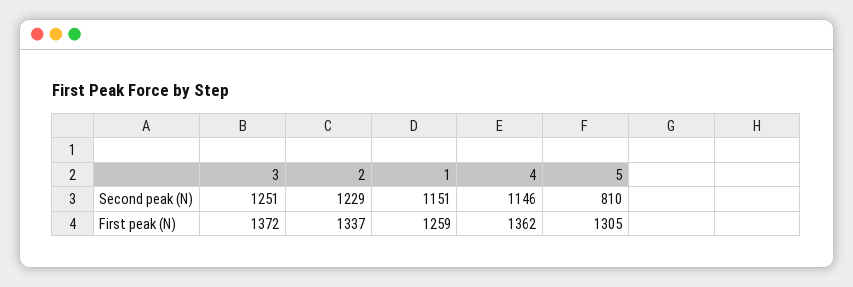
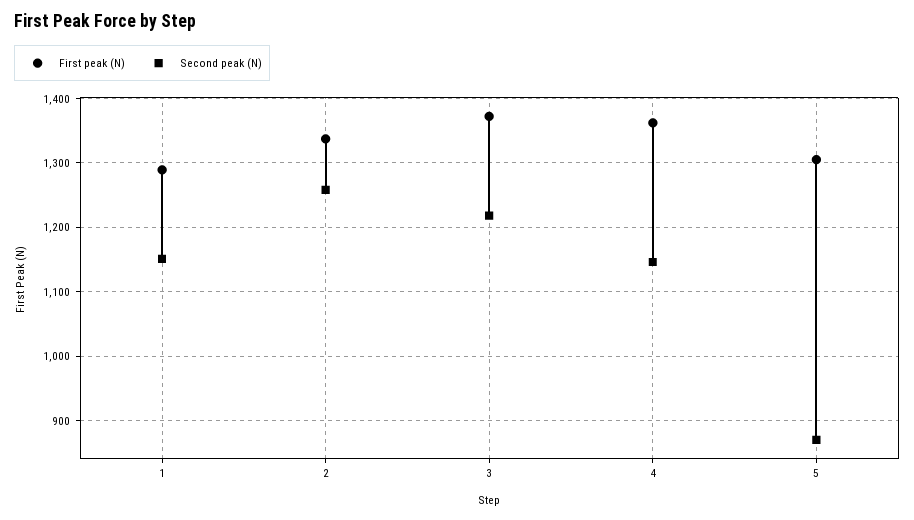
Second peak (N), 3: 1251 -> 1220
Second peak (N), 2: 1229 -> 1260
Second peak (N), 5: 810 -> 870
First peak (N), 1: 1259 -> 1290

